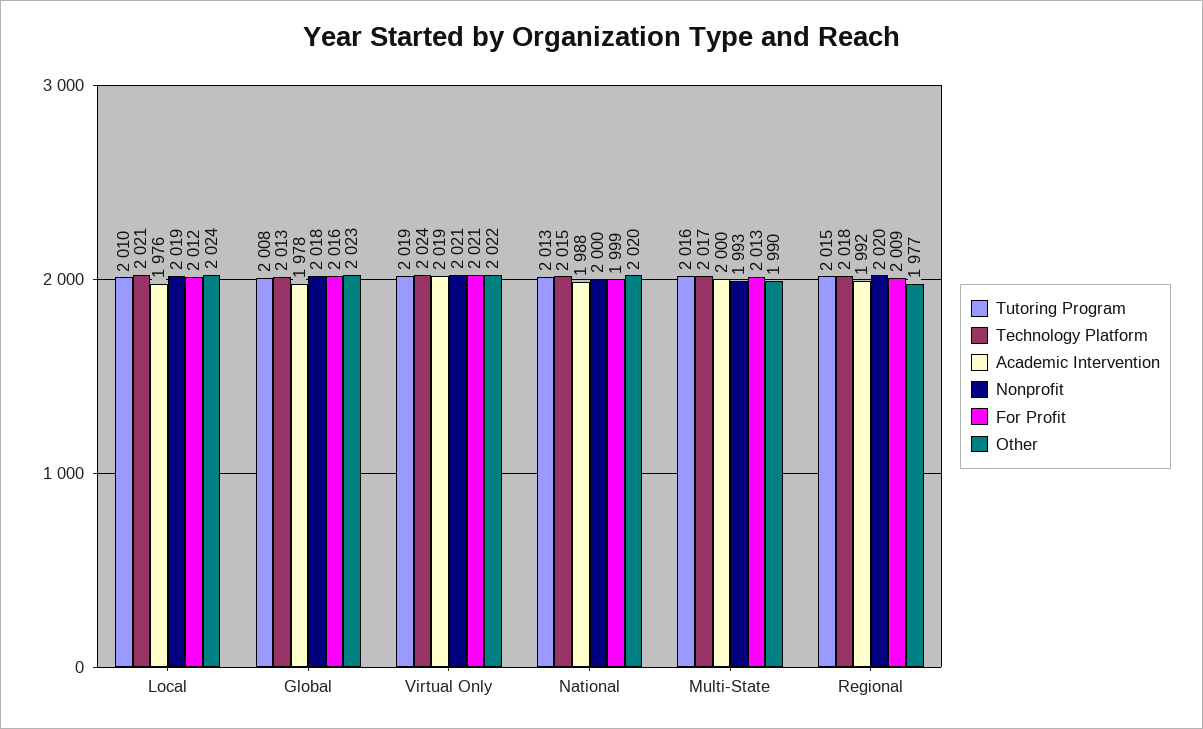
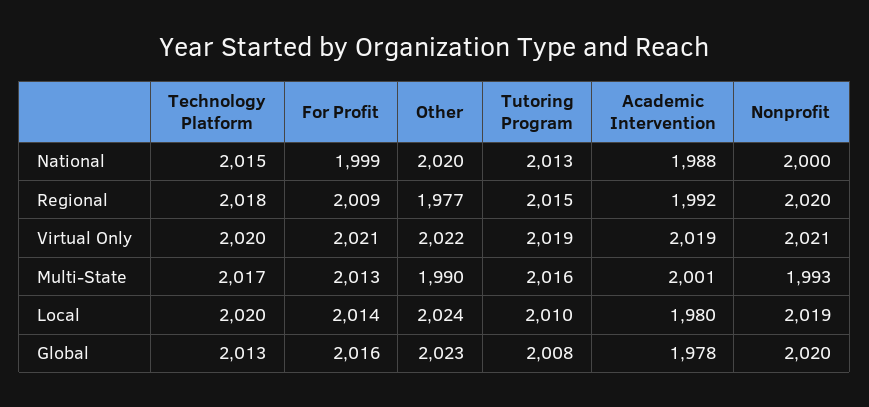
Technology Platform, Local: 2021 -> 2020
Academic Intervention, Local: 1976 -> 1980
For Profit, Local: 2012 -> 2014
Nonprofit, Global: 2018 -> 2020
Technology Platform, Virtual Only: 2024 -> 2020
Academic Intervention, Multi-State: 2000 -> 2001

